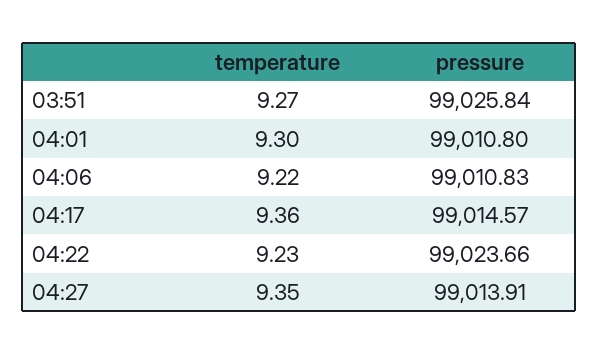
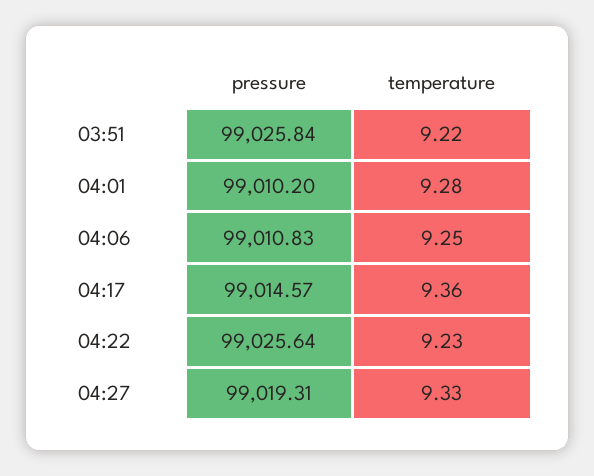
temperature, 03:51: 9.27 -> 9.22
temperature, 04:01: 9.3 -> 9.28
pressure, 04:01: 99010.8 -> 99010.2
temperature, 04:06: 9.22 -> 9.25
pressure, 04:22: 99023.66 -> 99025.64
temperature, 04:27: 9.35 -> 9.33
pressure, 04:27: 99013.91 -> 99019.31

